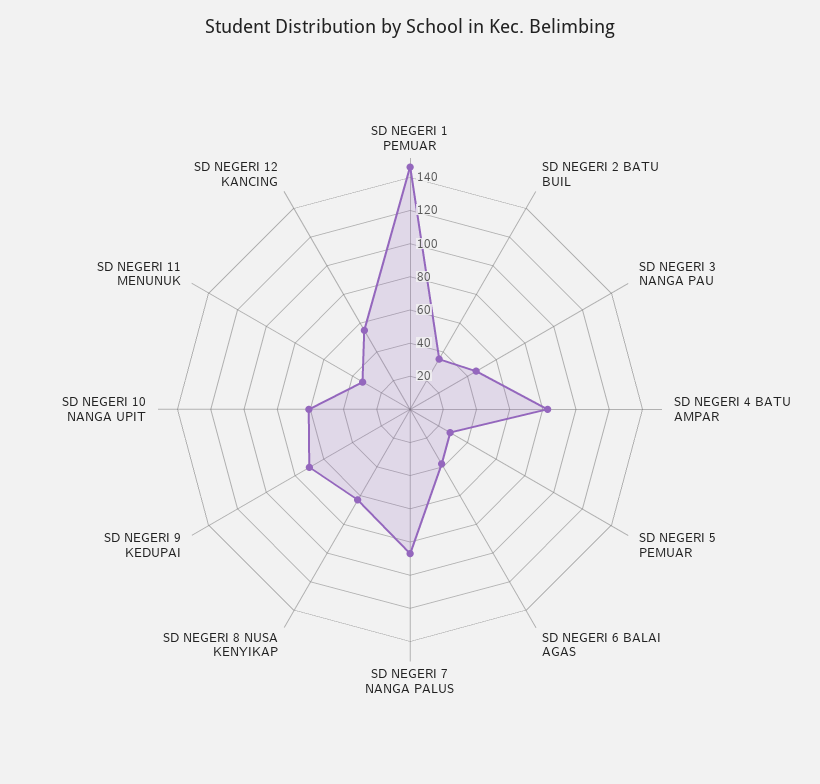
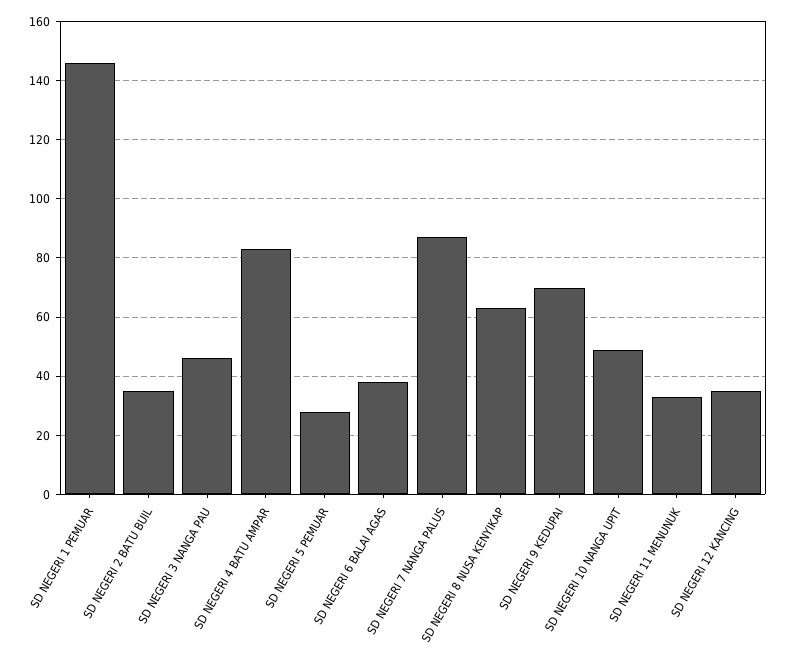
SD NEGERI 10 NANGA UPIT: 60 -> 50
SD NEGERI 12 KANCING: 55 -> 35

